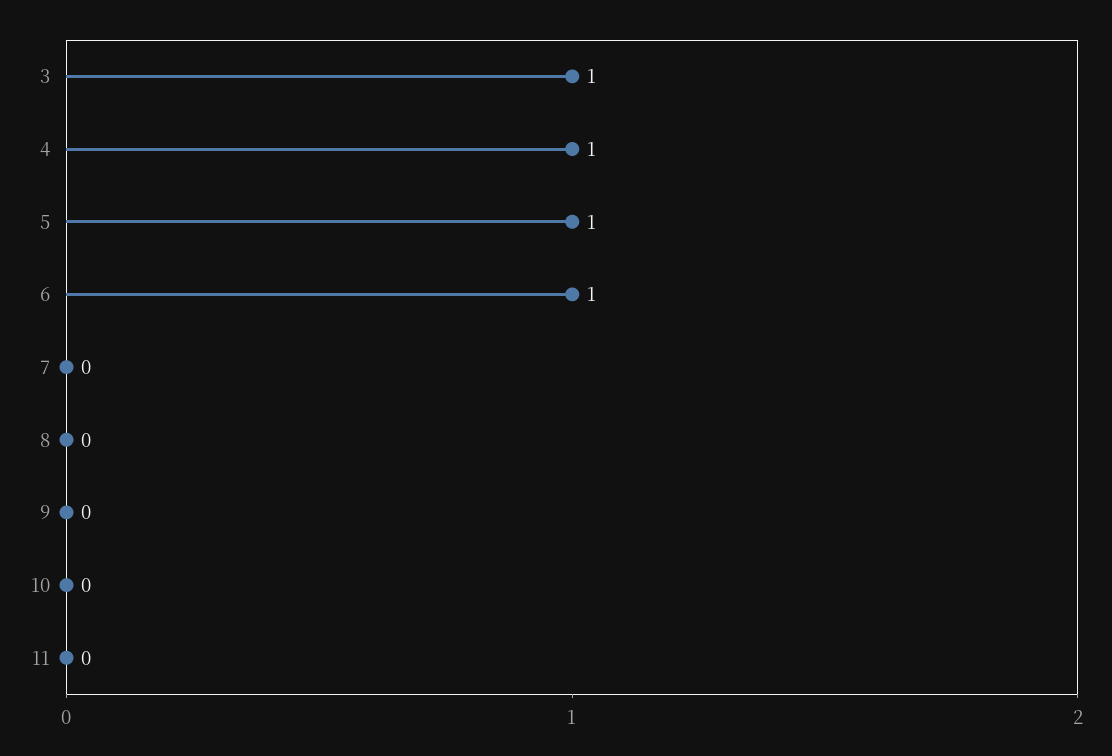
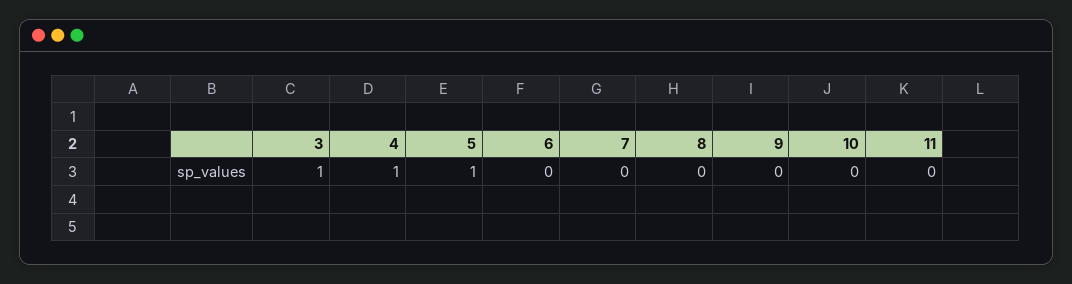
6: 1 -> 0

